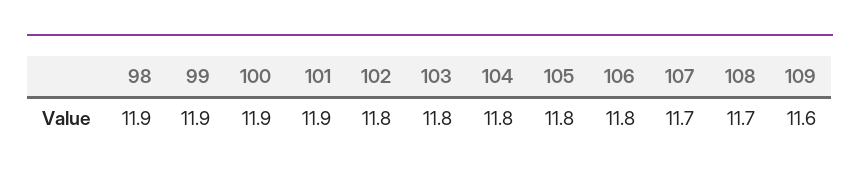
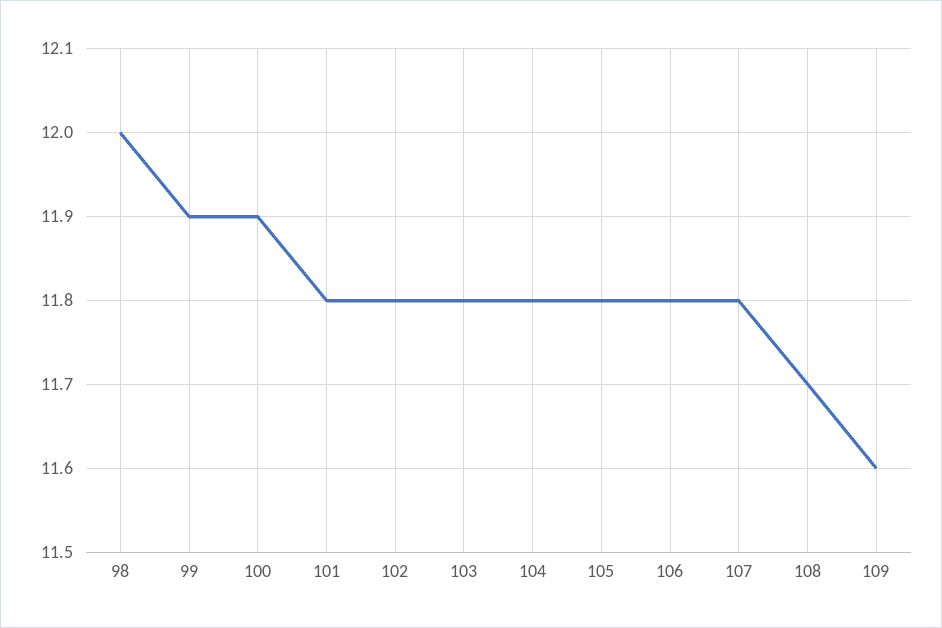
98: 11.9 -> 12
101: 11.9 -> 11.8
107: 11.7 -> 11.8

